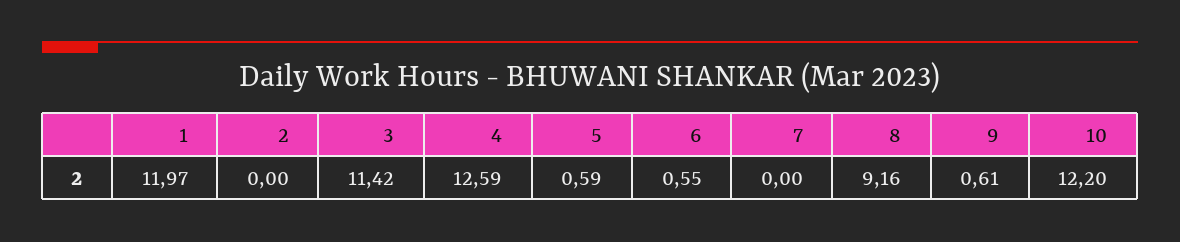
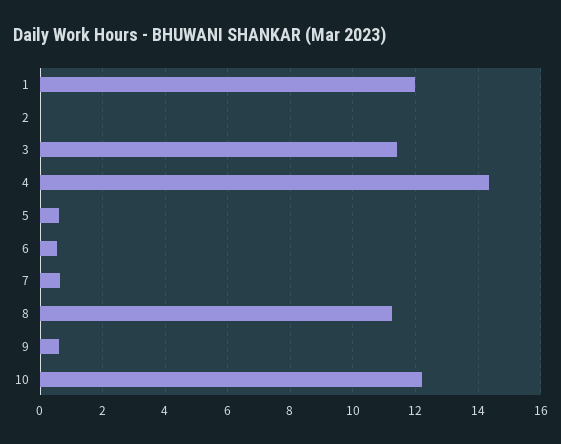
4: 12.59 -> 14.4
7: 0 -> 0.6
8: 9.16 -> 11.2

